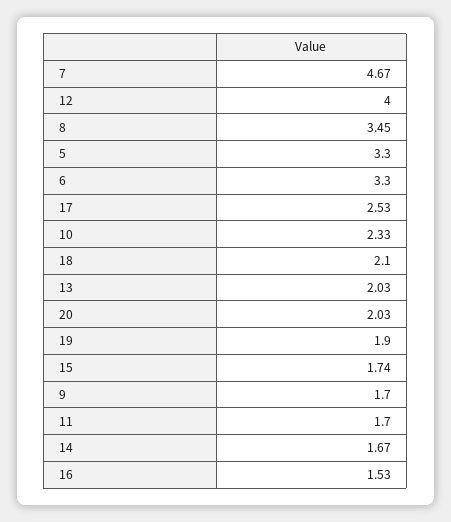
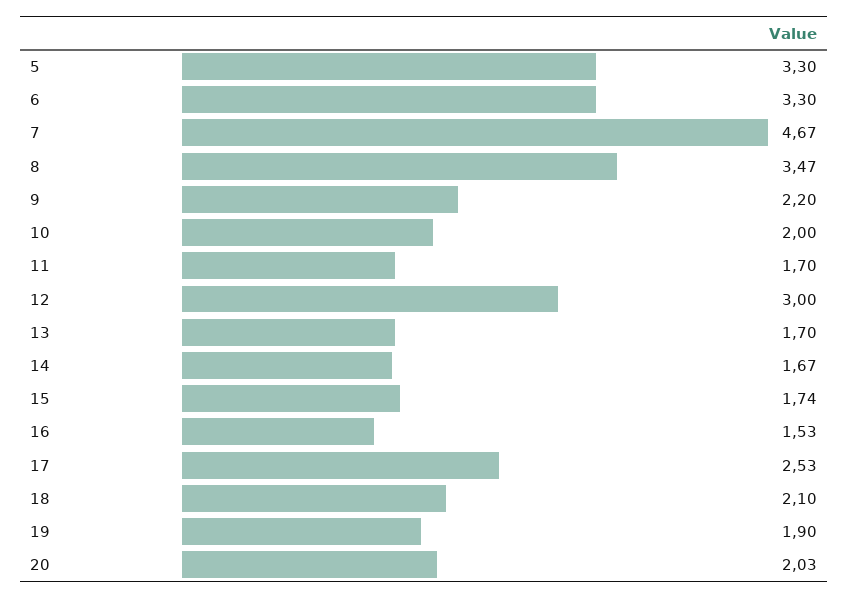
12: 4 -> 3
8: 3.45 -> 3.47
10: 2.33 -> 2
13: 2.03 -> 1.7
9: 1.7 -> 2.2

